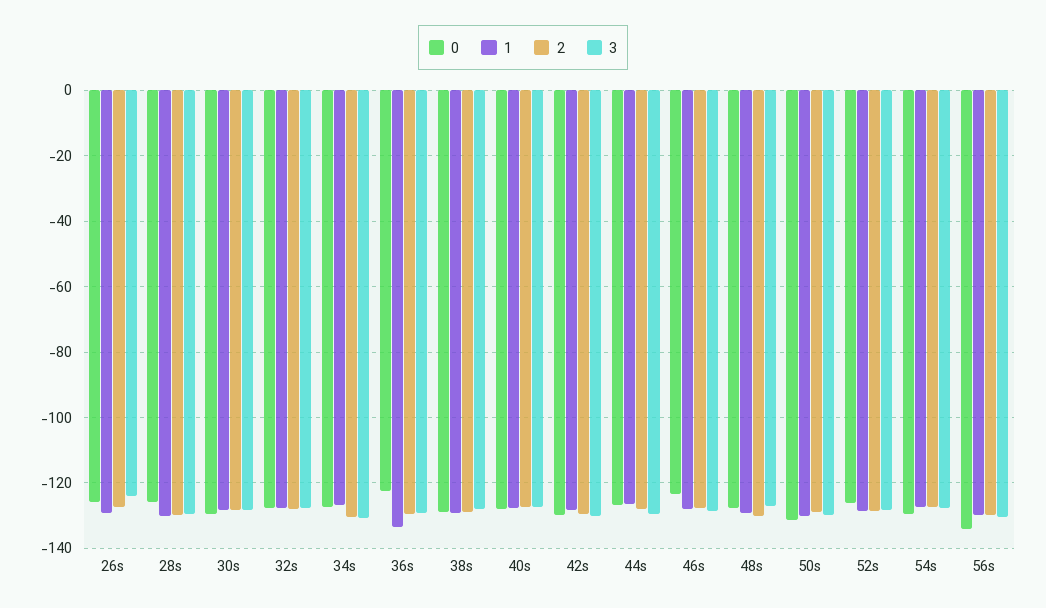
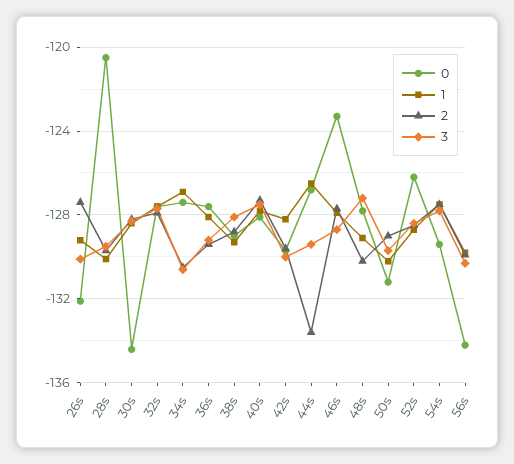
0, 26s: -126 -> -132
3, 26s: -124 -> -130
0, 28s: -126 -> -120.5
0, 30s: -130 -> -134.5
0, 36s: -122 -> -127.5
1, 36s: -134 -> -128
2, 44s: -128 -> -133.5

